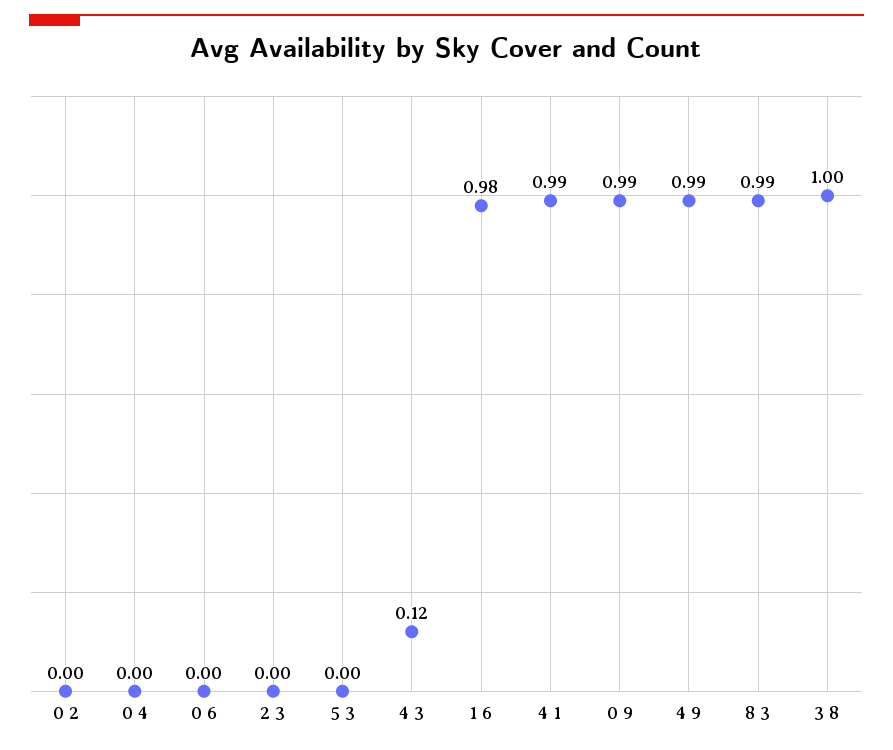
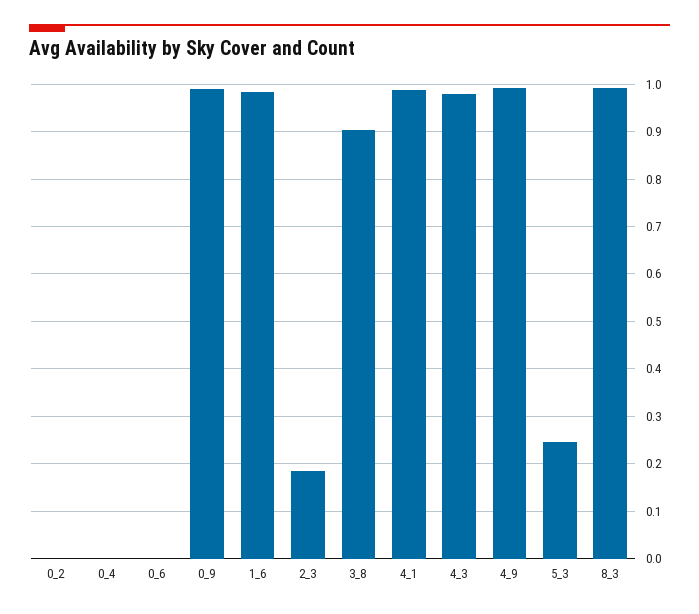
2 3: 0 -> 0.18
5 3: 0 -> 0.24
4 3: 0.12 -> 0.98
3 8: 1 -> 0.9

